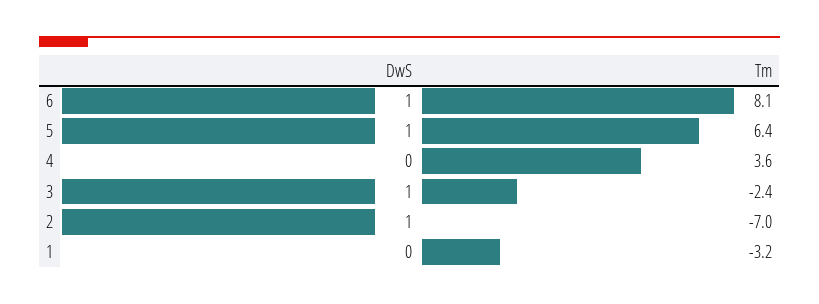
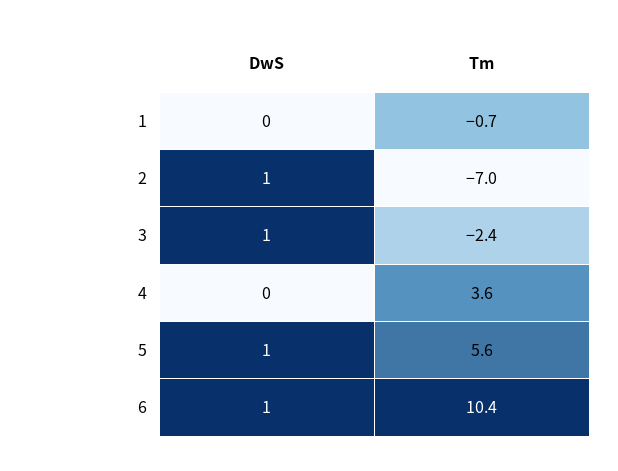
Tm, 6: 8.1 -> 10.4
Tm, 5: 6.4 -> 5.6
Tm, 1: -3.2 -> -0.7

